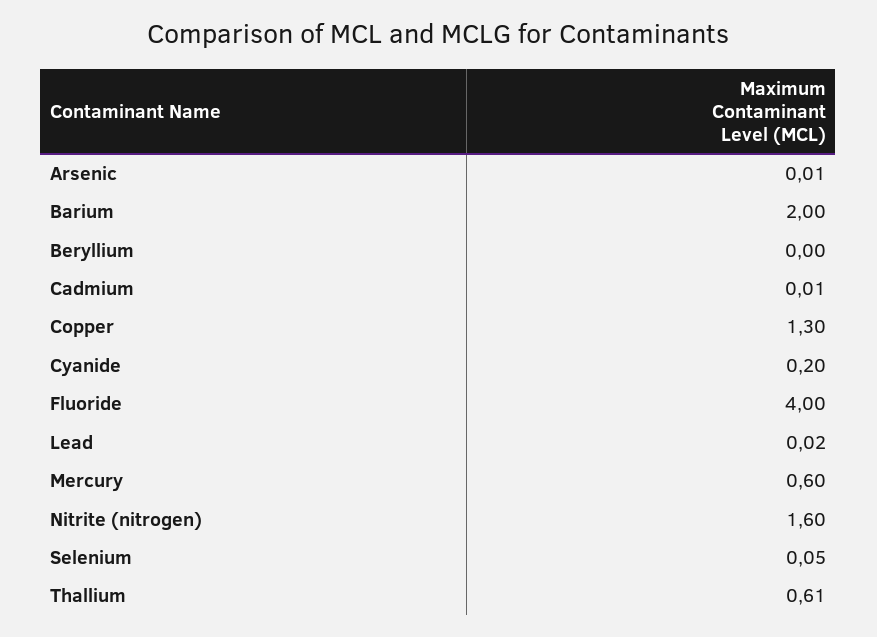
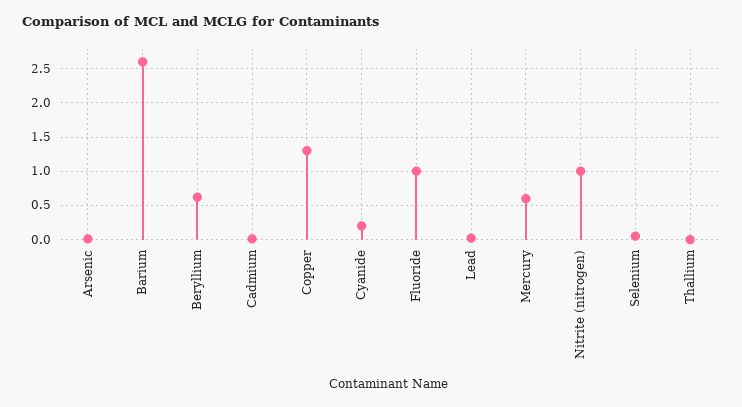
Barium: 2 -> 2.6
Beryllium: 0 -> 0.6
Fluoride: 4 -> 1
Nitrite (nitrogen): 1.6 -> 1
Thallium: 0.61 -> 0

